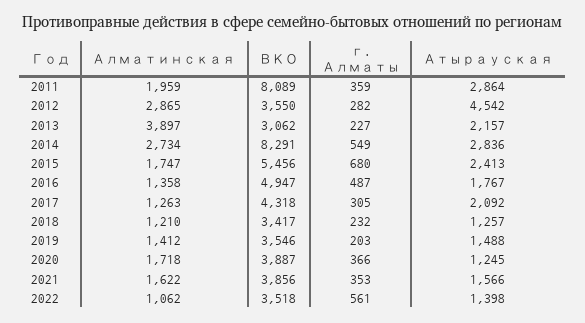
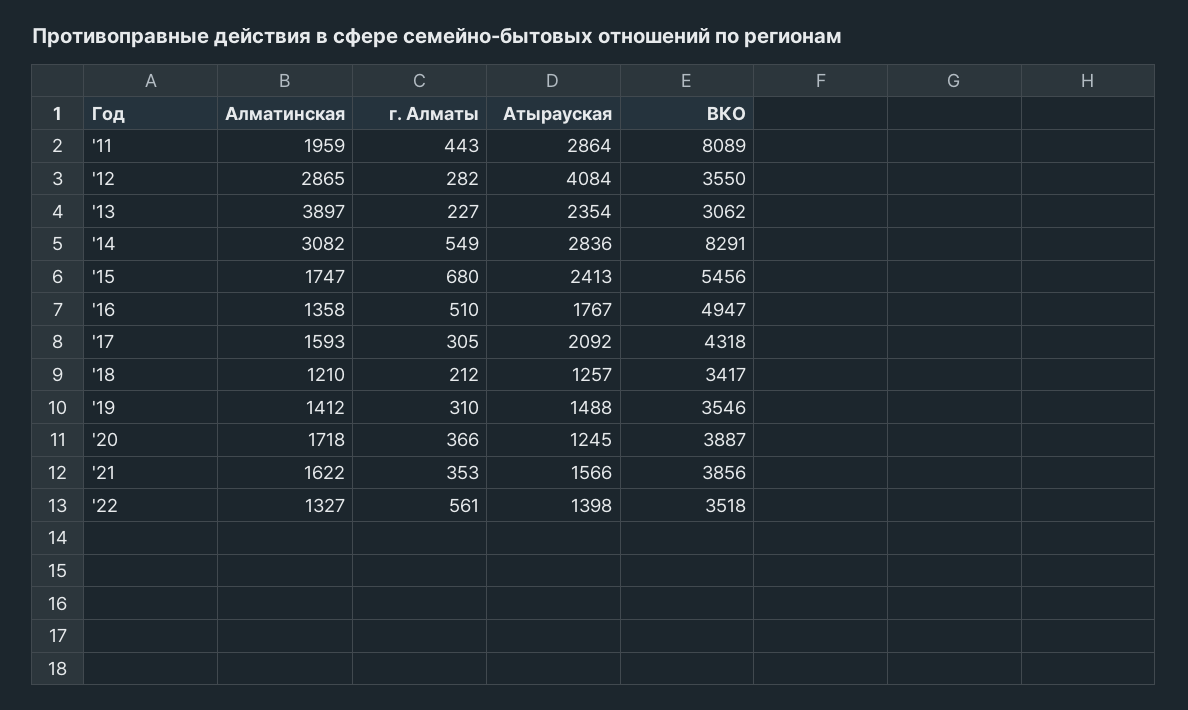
г. Алматы, 2011: 359 -> 443
Атырауская, 2012: 4542 -> 4084
Атырауская, 2013: 2157 -> 2354
Алматинская, 2014: 2734 -> 3082
г. Алматы, 2016: 487 -> 510
Алматинская, 2017: 1263 -> 1593
г. Алматы, 2018: 232 -> 212
г. Алматы, 2019: 203 -> 310
Алматинская, 2022: 1062 -> 1327

